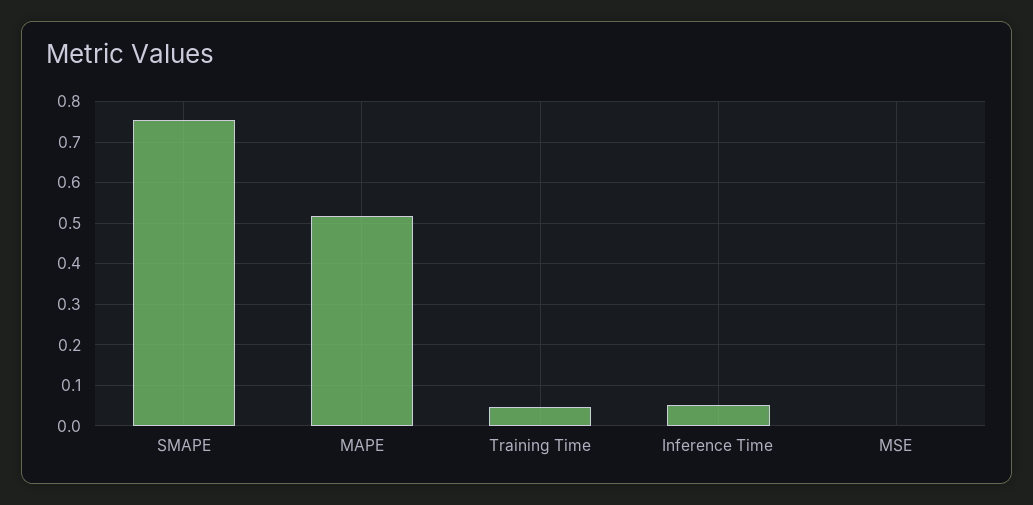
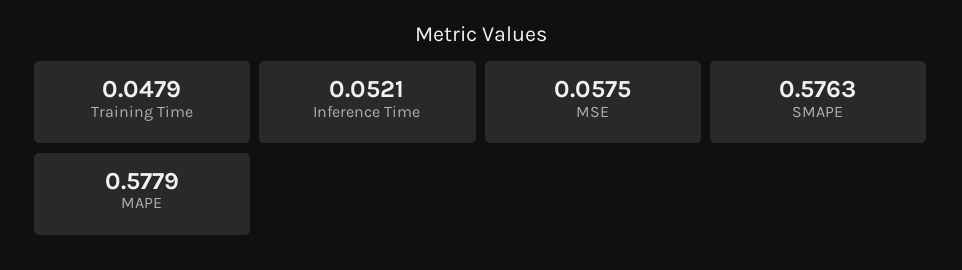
SMAPE: 0.76 -> 0.5763
MAPE: 0.52 -> 0.5779
MSE: 0 -> 0.0575

